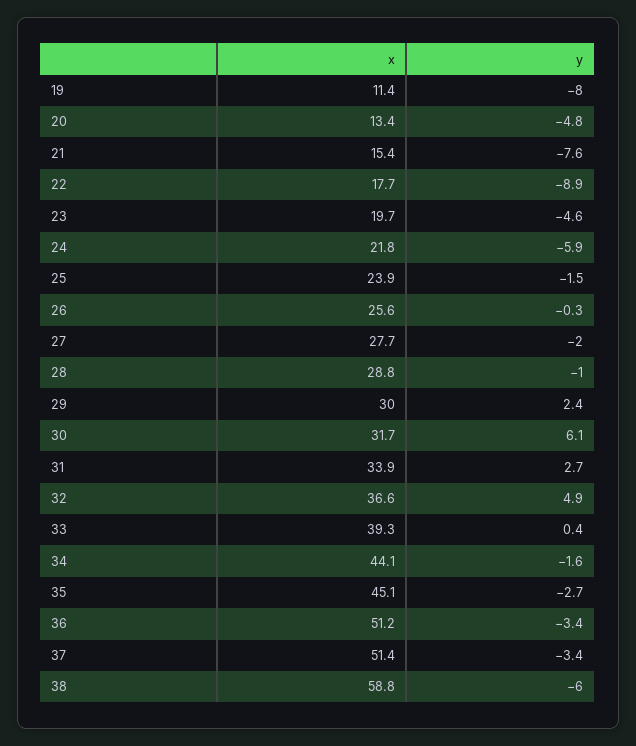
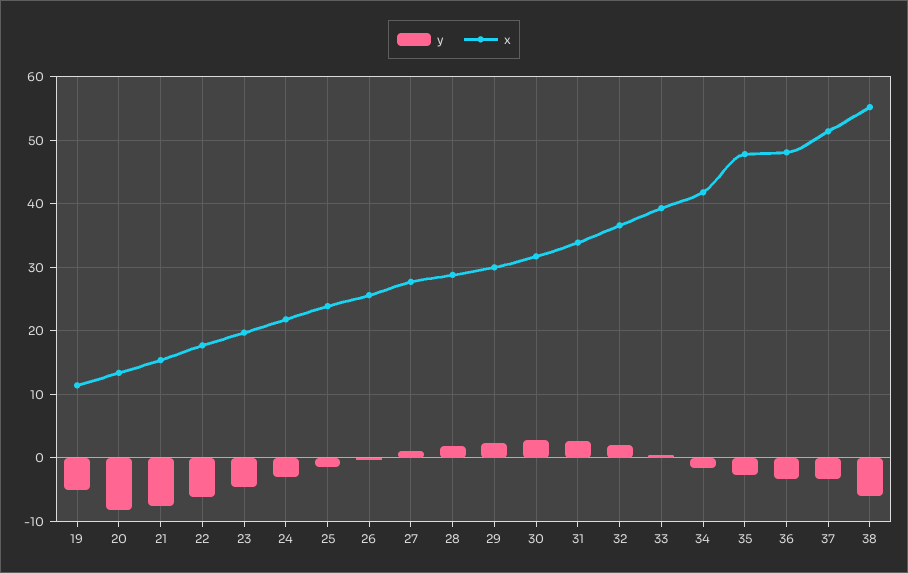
y, 19: -8 -> -5
y, 20: -4.8 -> -8
y, 22: -8.9 -> -6
y, 24: -5.9 -> -3
y, 27: -2 -> 1
y, 28: -1 -> 2
y, 30: 6.1 -> 3
y, 32: 4.9 -> 2
x, 34: 44.1 -> 42
x, 35: 45.1 -> 48
x, 36: 51.2 -> 48
x, 38: 58.8 -> 55

